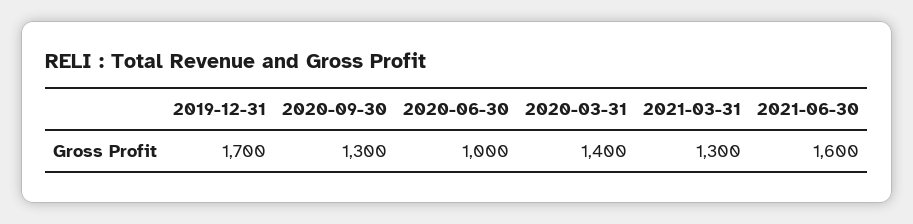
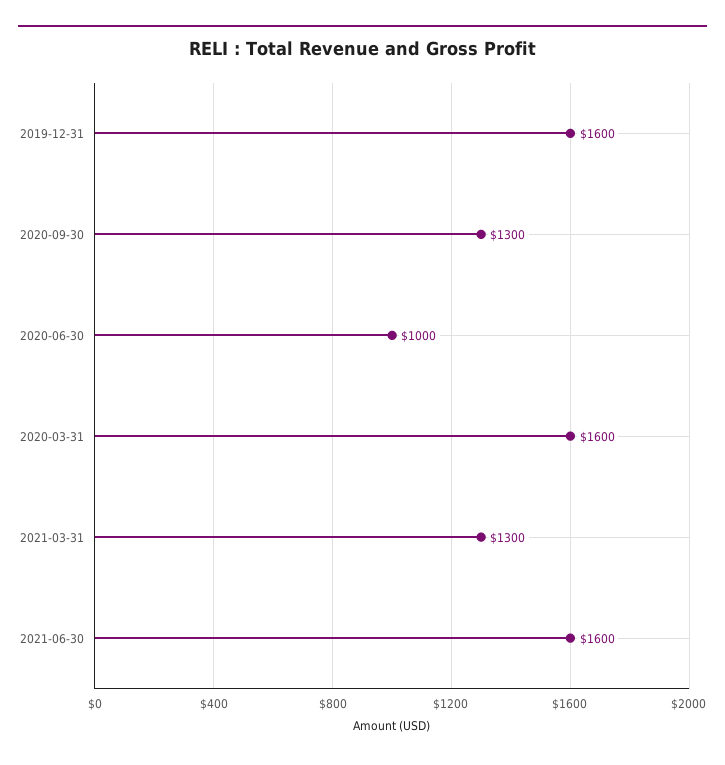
2019-12-31: 1700 -> 1600
2020-03-31: 1400 -> 1600

